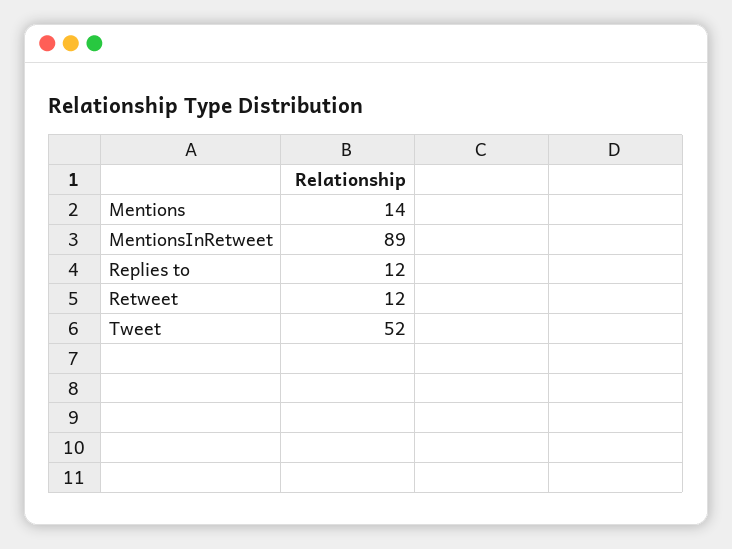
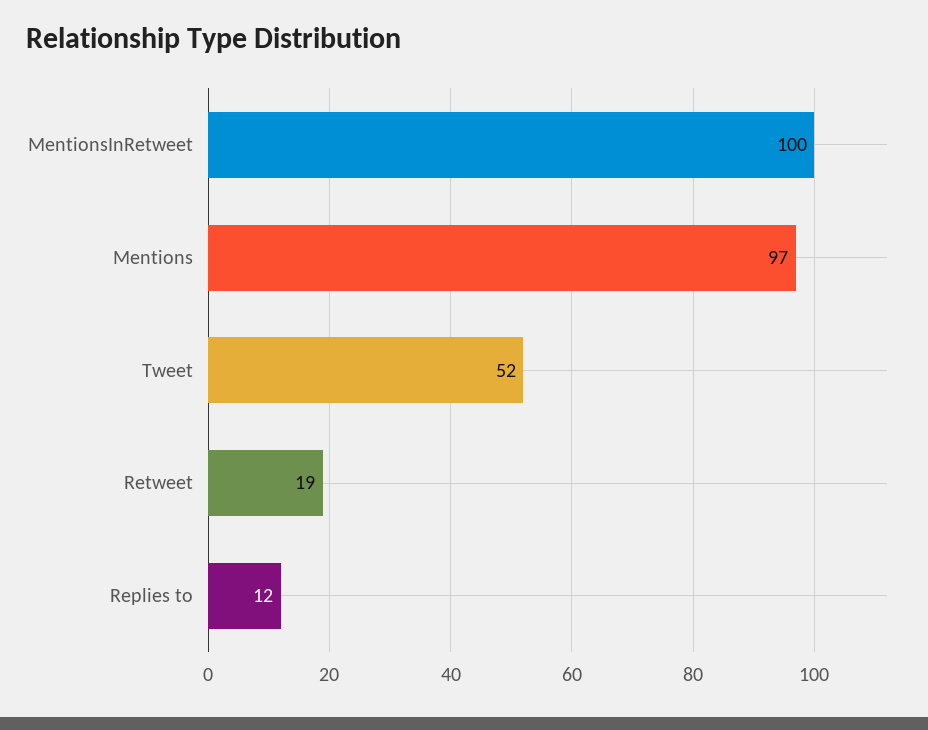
Mentions: 14 -> 97
MentionsInRetweet: 89 -> 100
Retweet: 12 -> 19

